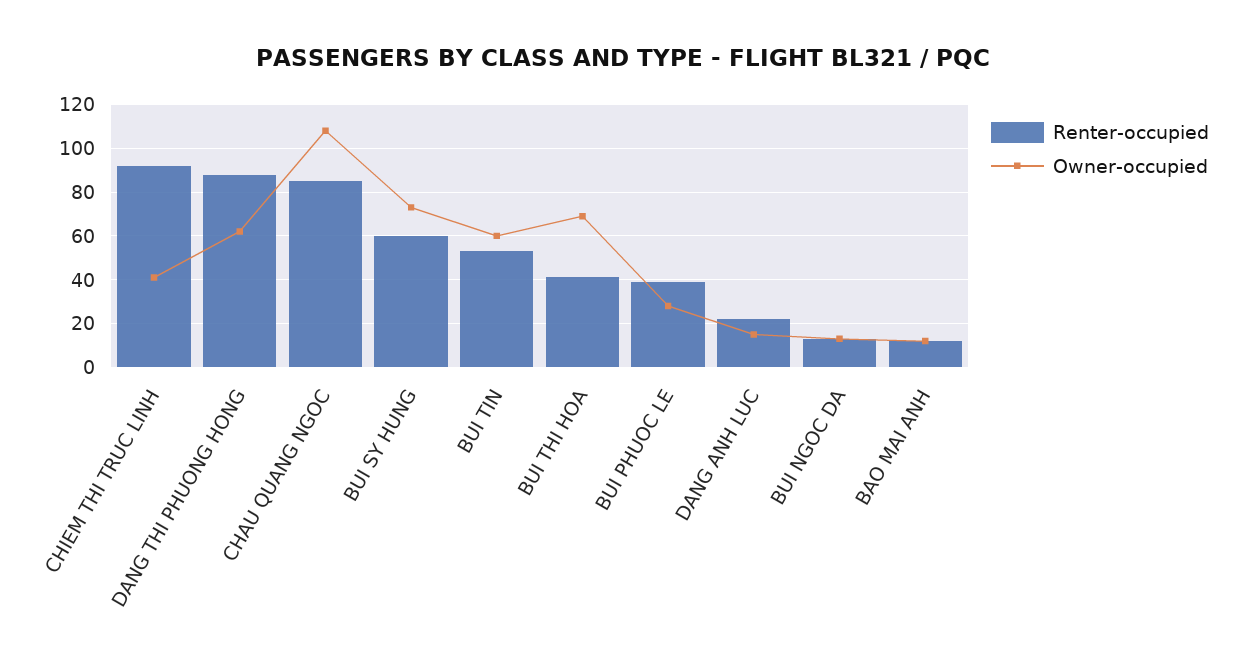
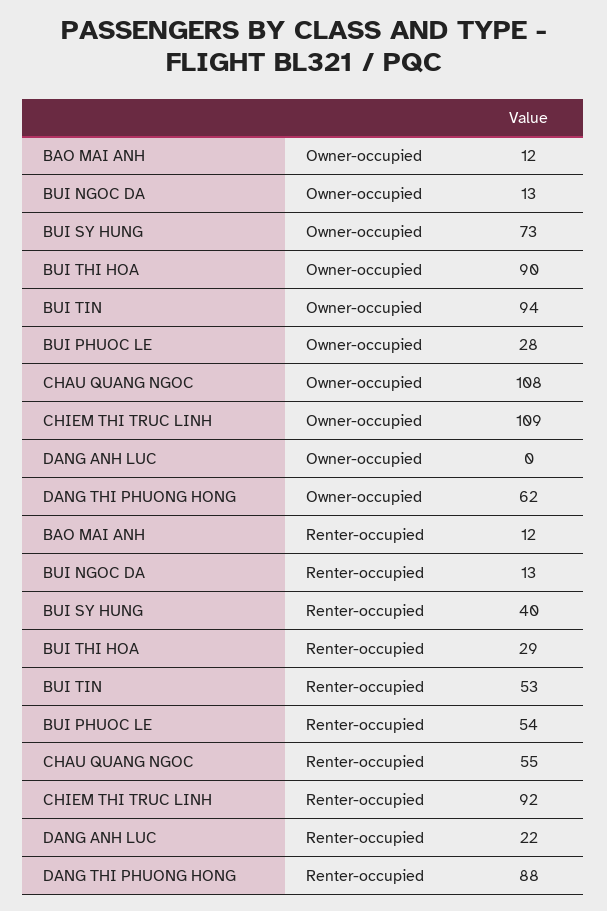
Owner-occupied, CHIEM THI TRUC LINH: 40 -> 109
Renter-occupied, CHAU QUANG NGOC: 85 -> 55
Renter-occupied, BUI SY HUNG: 60 -> 40
Owner-occupied, BUI TIN: 60 -> 94
Renter-occupied, BUI THI HOA: 40 -> 29
Owner-occupied, BUI THI HOA: 70 -> 90
Renter-occupied, BUI PHUOC LE: 40 -> 54
Owner-occupied, DANG ANH LUC: 15 -> 0

